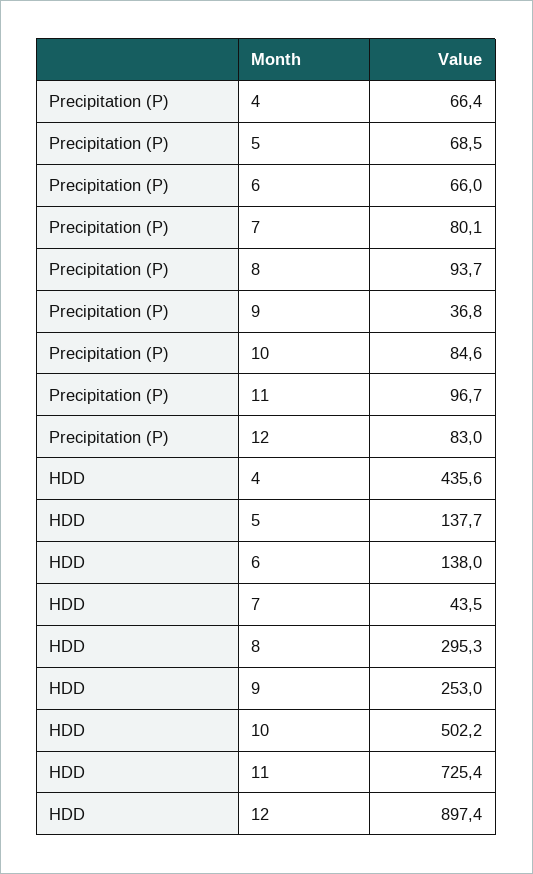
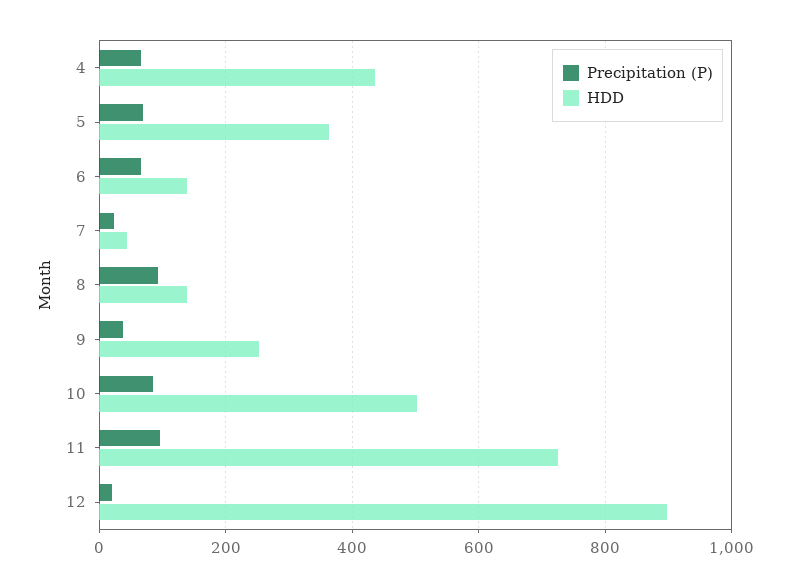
Precipitation (P), 7: 80.1 -> 20
Precipitation (P), 12: 83 -> 20
HDD, 5: 137.7 -> 360
HDD, 8: 295.3 -> 140

